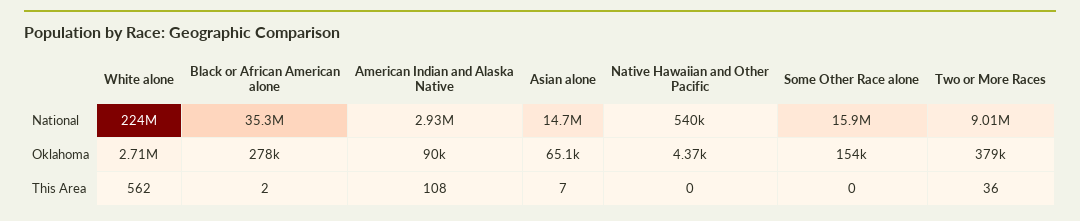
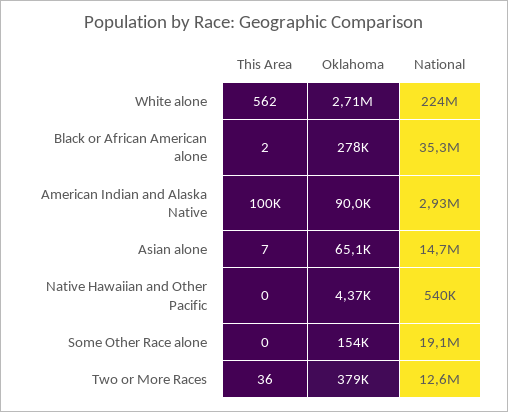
Some Other Race alone, National: 15900000 -> 19100000
Two or More Races, National: 9010000 -> 12600000
American Indian and Alaska Native, This Area: 108 -> 100000

